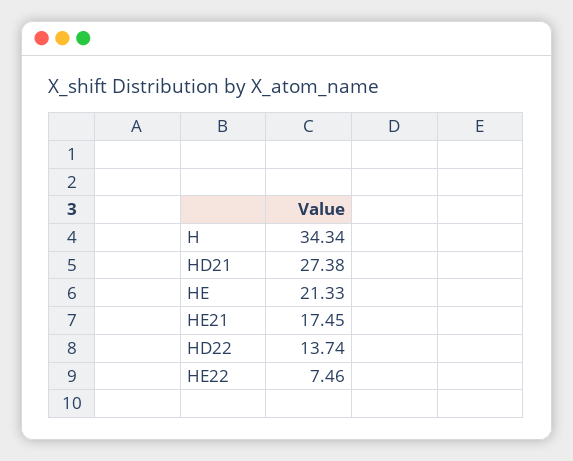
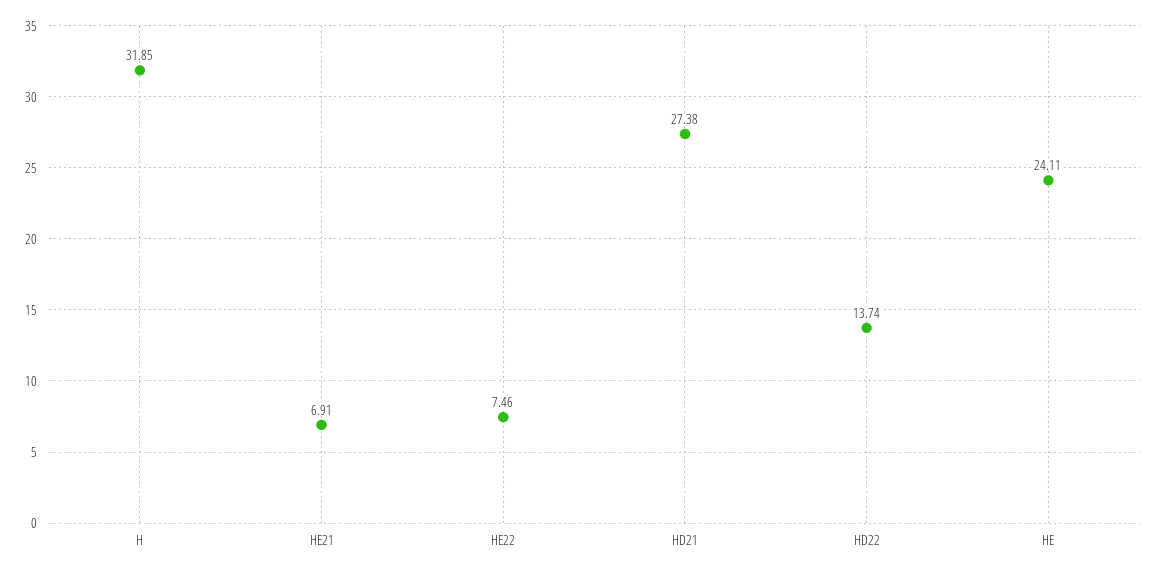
H: 34.34 -> 31.85
HE: 21.33 -> 24.11
HE21: 17.45 -> 6.91

